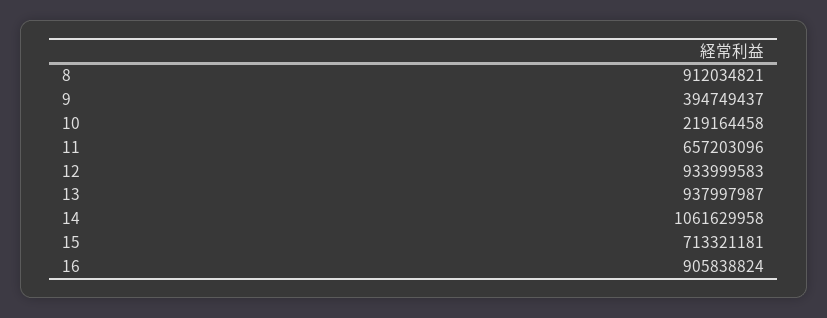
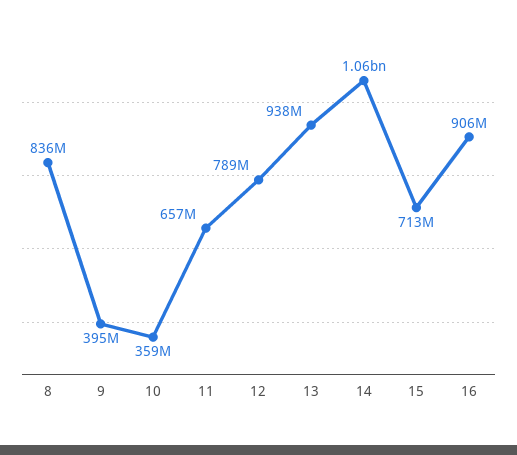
8: 912034821 -> 836000000
10: 219164458 -> 359000000
12: 933999583 -> 789000000

